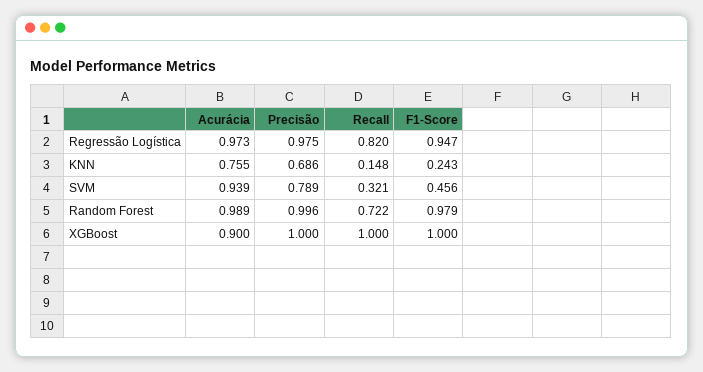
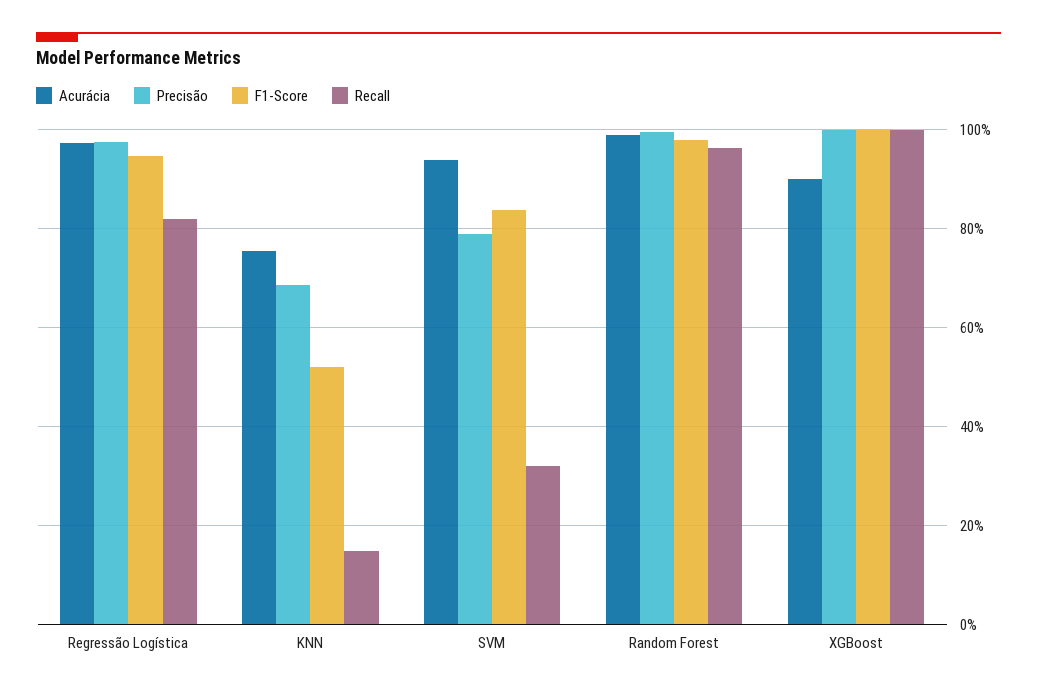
F1-Score, KNN: 0.243 -> 0.52
F1-Score, SVM: 0.456 -> 0.84
Recall, Random Forest: 0.722 -> 0.96

